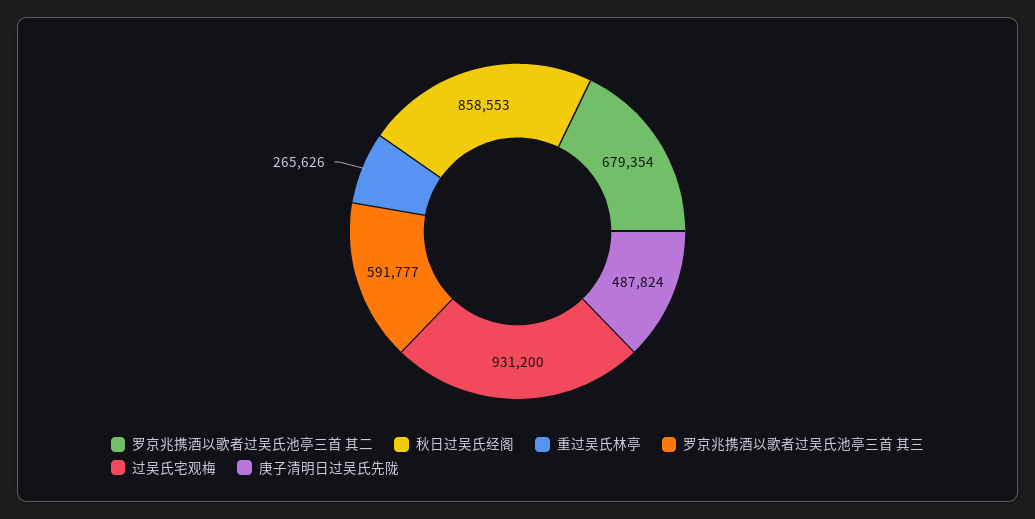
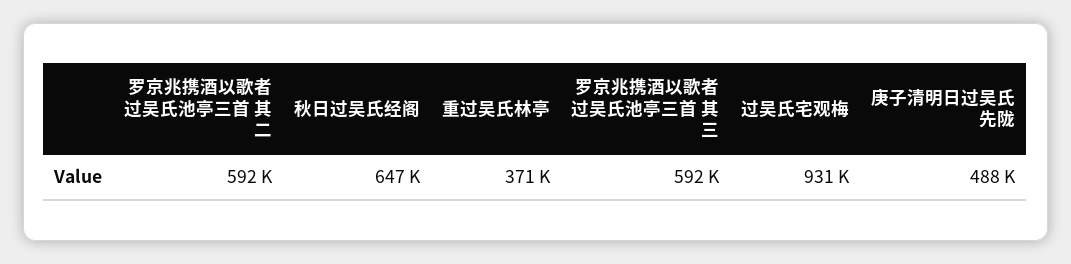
罗京兆携酒以歌者过吴氏池亭三首 其二: 679354 -> 592000
秋日过吴氏经阁: 858553 -> 647000
重过吴氏林亭: 265626 -> 371000

